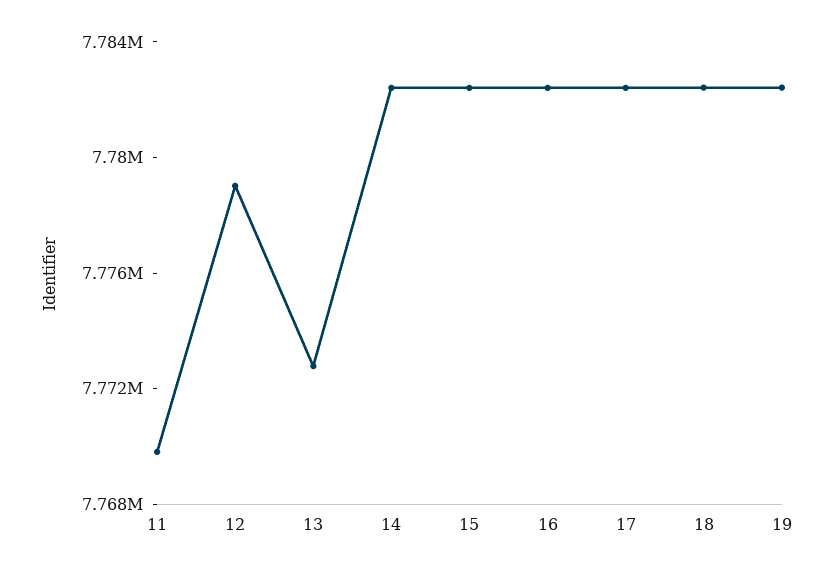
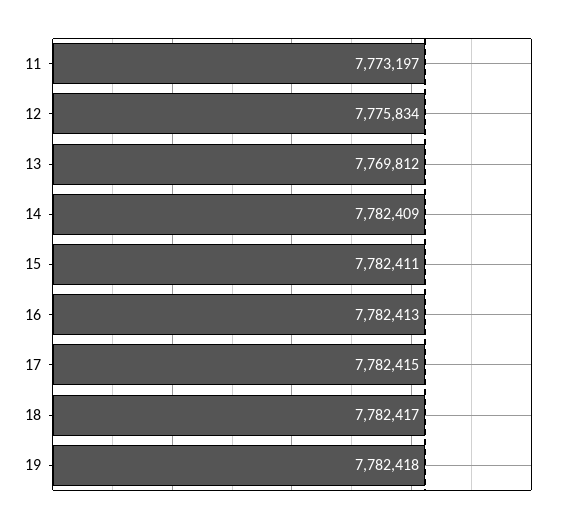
11: 7770000 -> 7773197
12: 7779000 -> 7775834
13: 7773000 -> 7769812

